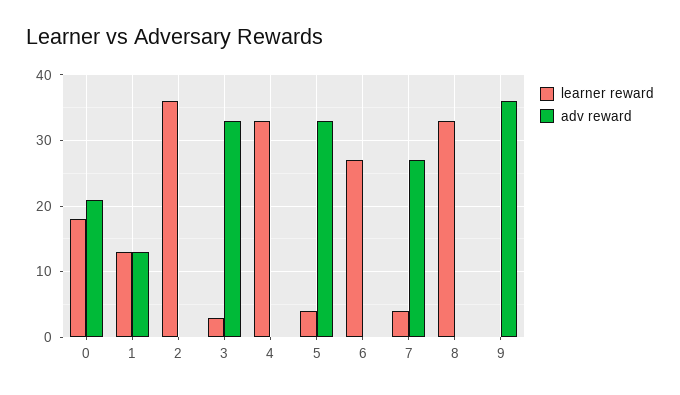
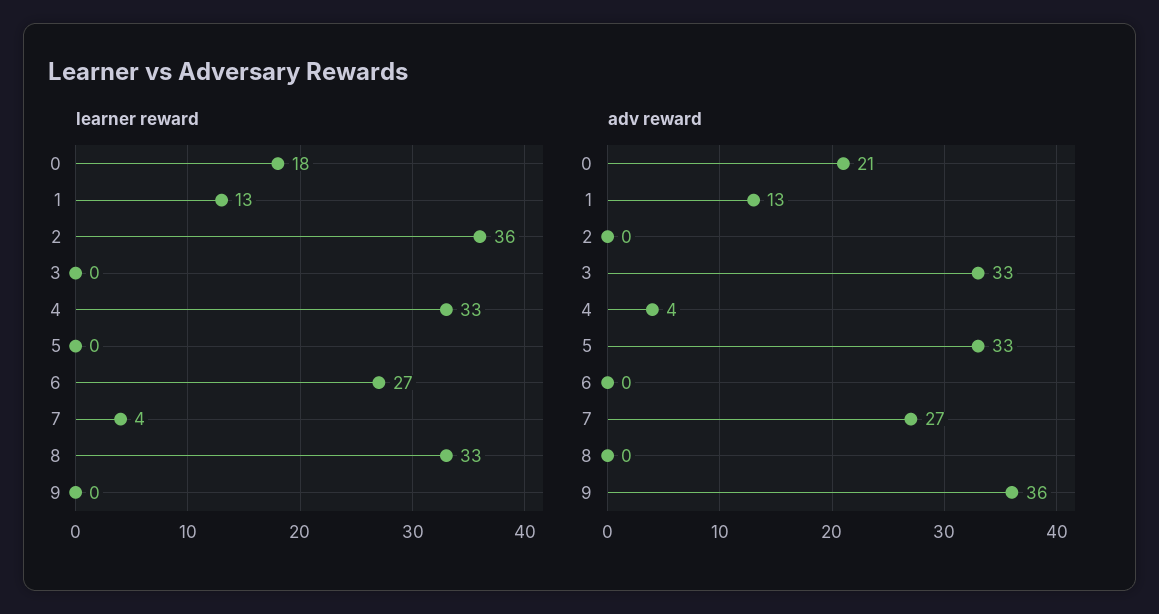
learner reward, 3: 3 -> 0
adv reward, 4: 0 -> 4
learner reward, 5: 4 -> 0

